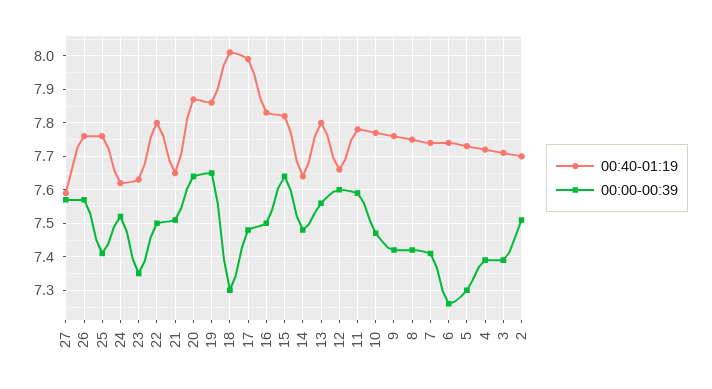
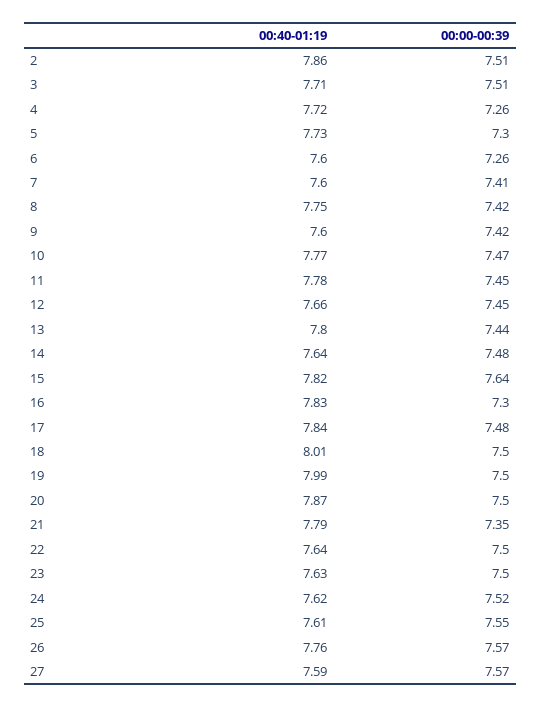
00:40-01:19, 25: 7.75 -> 7.61
00:00-00:39, 25: 7.4 -> 7.55
00:00-00:39, 23: 7.35 -> 7.5
00:40-01:19, 22: 7.8 -> 7.64
00:40-01:19, 21: 7.65 -> 7.79
00:00-00:39, 21: 7.5 -> 7.35
00:00-00:39, 20: 7.65 -> 7.5
00:40-01:19, 19: 7.85 -> 7.99
00:00-00:39, 19: 7.65 -> 7.5
00:00-00:39, 18: 7.3 -> 7.5
00:40-01:19, 17: 8 -> 7.84
00:00-00:39, 16: 7.5 -> 7.3
00:00-00:39, 13: 7.55 -> 7.44
00:00-00:39, 12: 7.6 -> 7.45
00:00-00:39, 11: 7.6 -> 7.45
00:40-01:19, 9: 7.75 -> 7.6
00:40-01:19, 7: 7.75 -> 7.6
00:40-01:19, 6: 7.75 -> 7.6
00:00-00:39, 4: 7.4 -> 7.26
00:00-00:39, 3: 7.4 -> 7.51
00:40-01:19, 2: 7.7 -> 7.86

